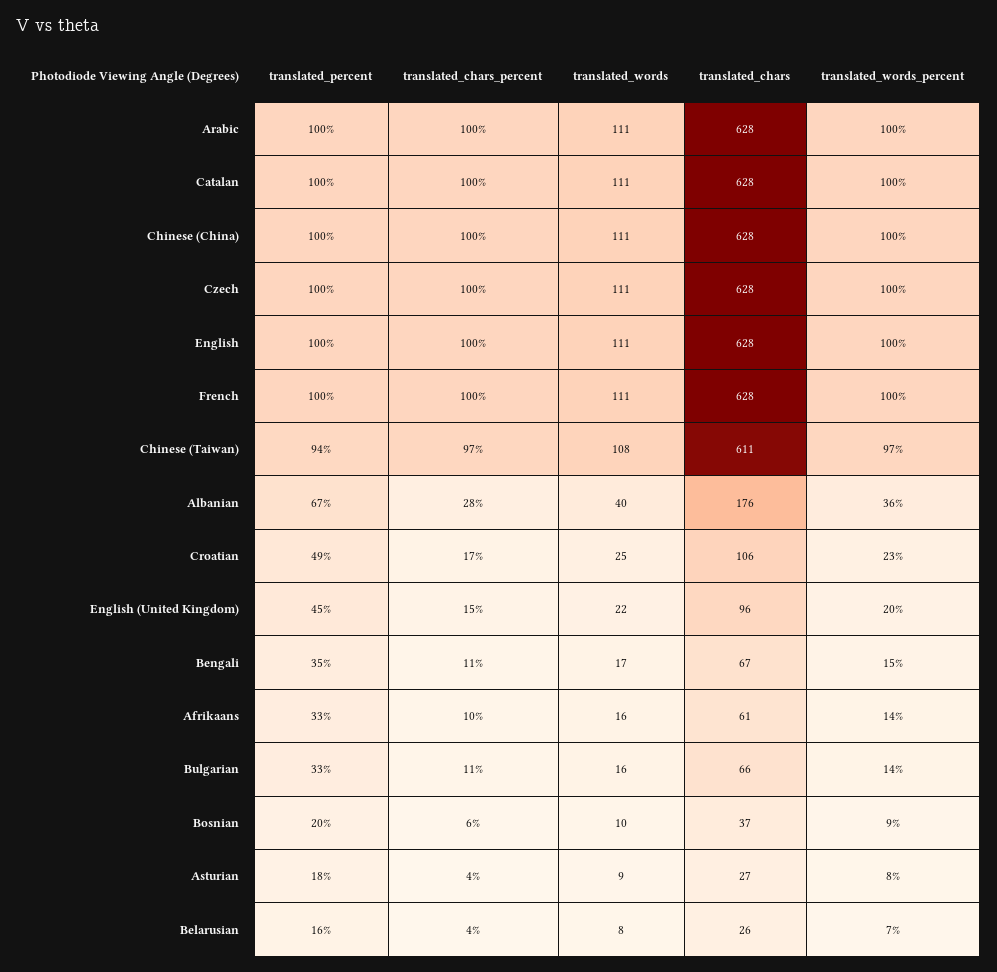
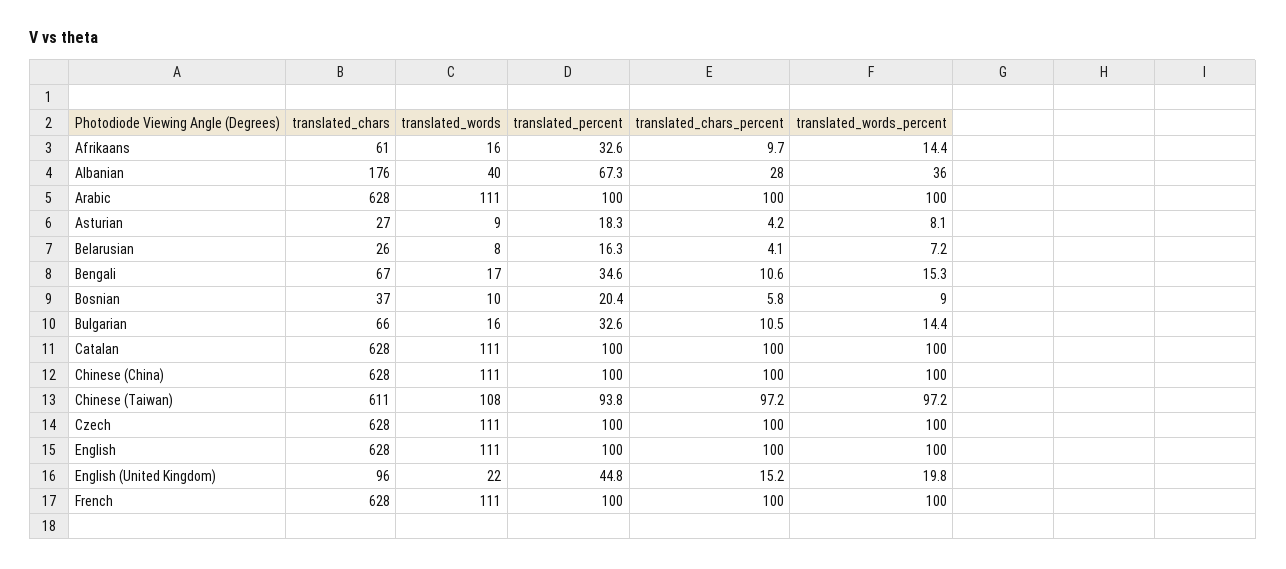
translated_percent, Croatian: 49 -> none
translated_chars_percent, Croatian: 17 -> none
translated_words, Croatian: 25 -> none
translated_chars, Croatian: 106 -> none
translated_words_percent, Croatian: 23 -> none

